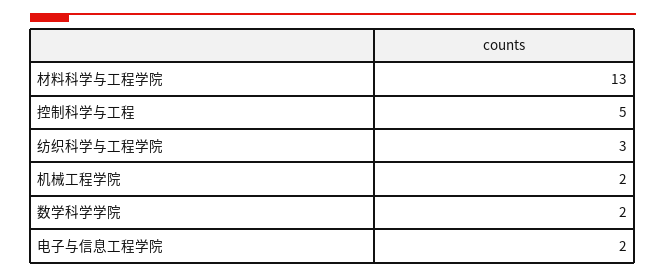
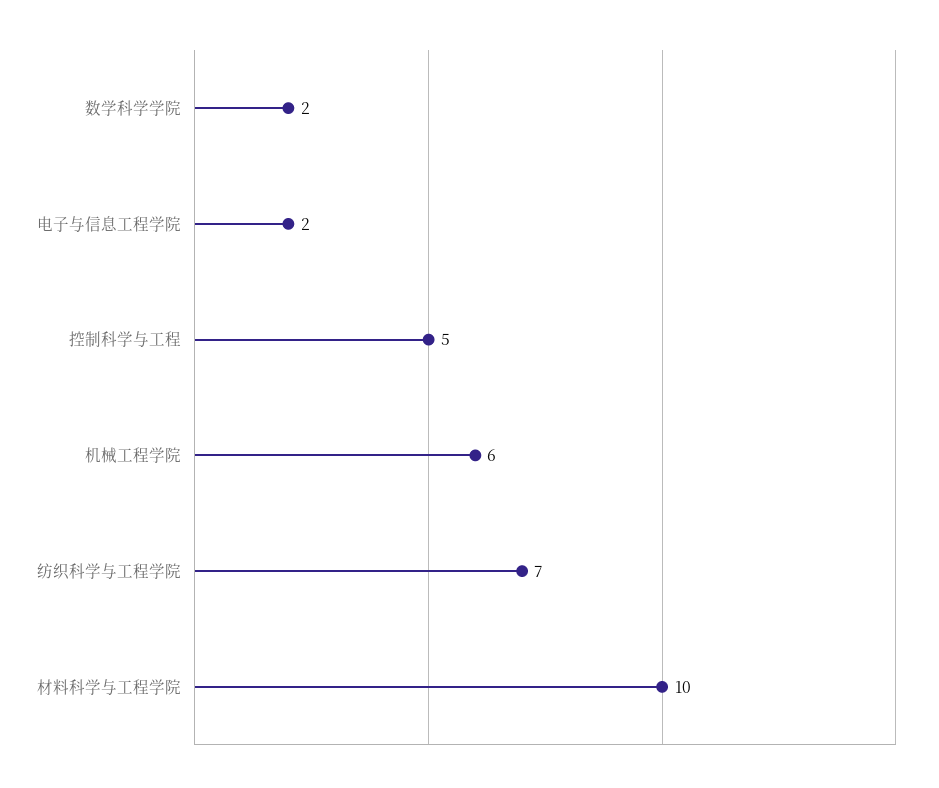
材料科学与工程学院: 13 -> 10
纺织科学与工程学院: 3 -> 7
机械工程学院: 2 -> 6

